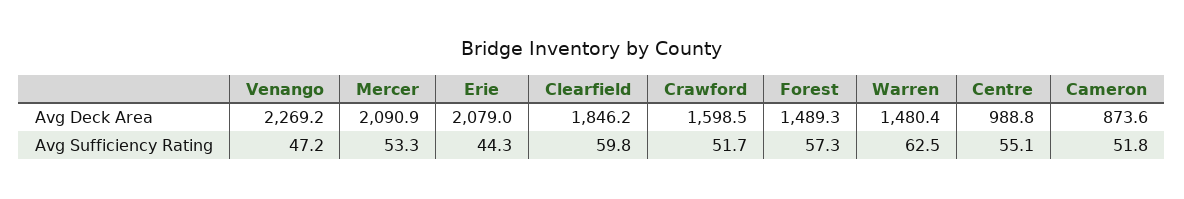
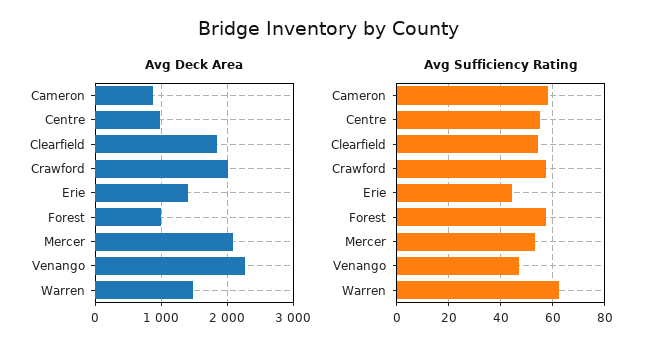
Avg Deck Area, Erie: 2079 -> 1400
Avg Deck Area, Crawford: 1598.5 -> 2000
Avg Deck Area, Forest: 1489.3 -> 1000
Avg Sufficiency Rating, Clearfield: 59.8 -> 55
Avg Sufficiency Rating, Crawford: 51.7 -> 57.5
Avg Sufficiency Rating, Cameron: 51.8 -> 57.5

